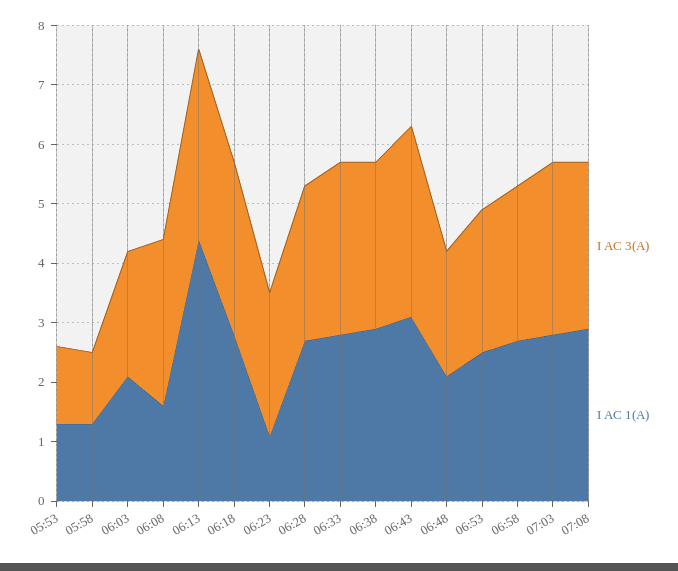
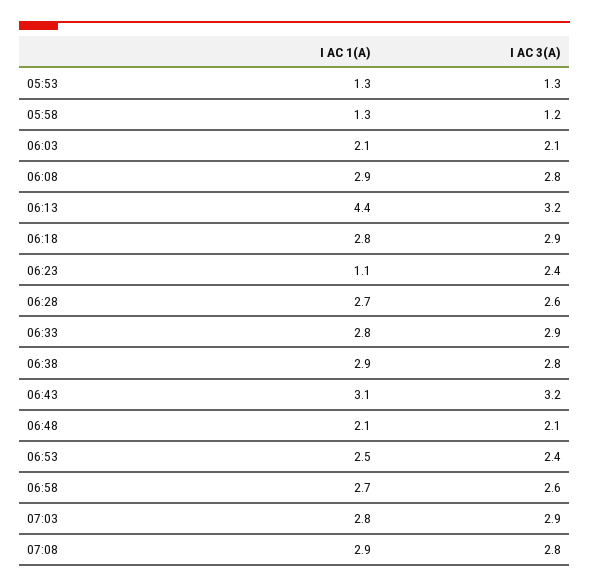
I AC 1(A), 06:08: 1.5 -> 2.9

